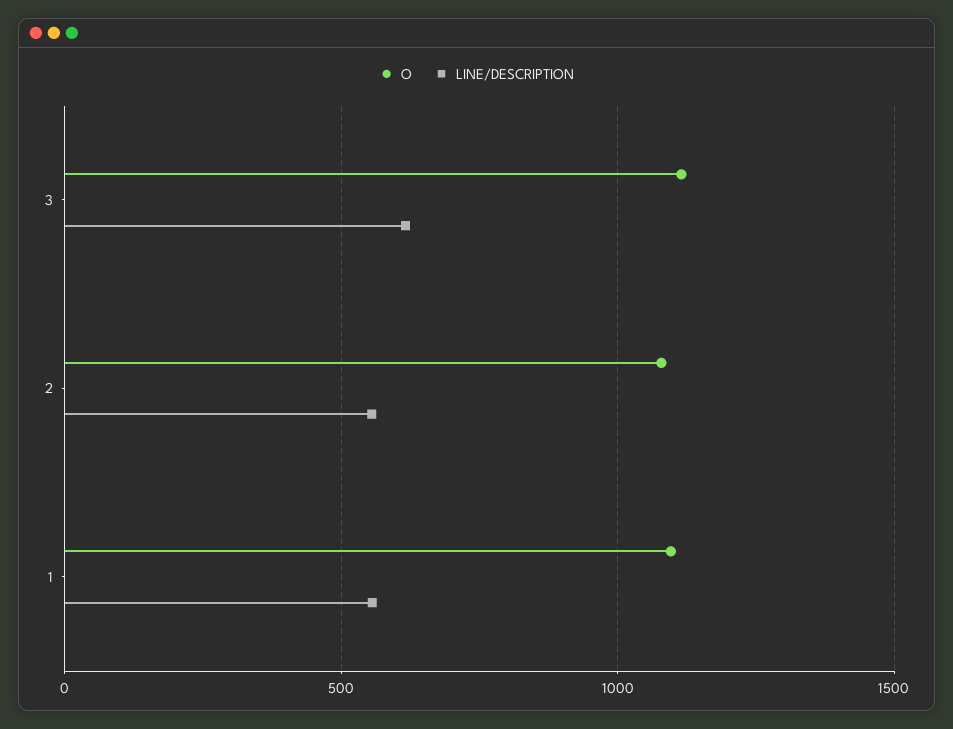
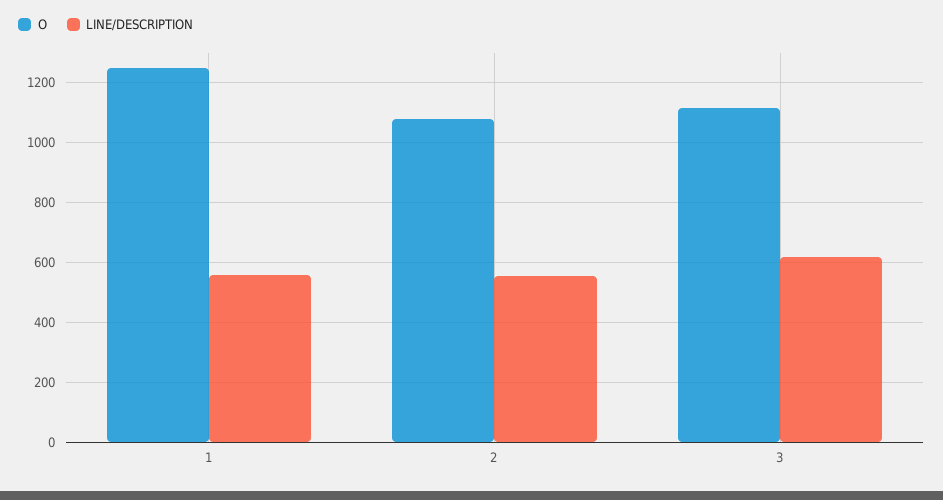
O, 1: 1100 -> 1250

